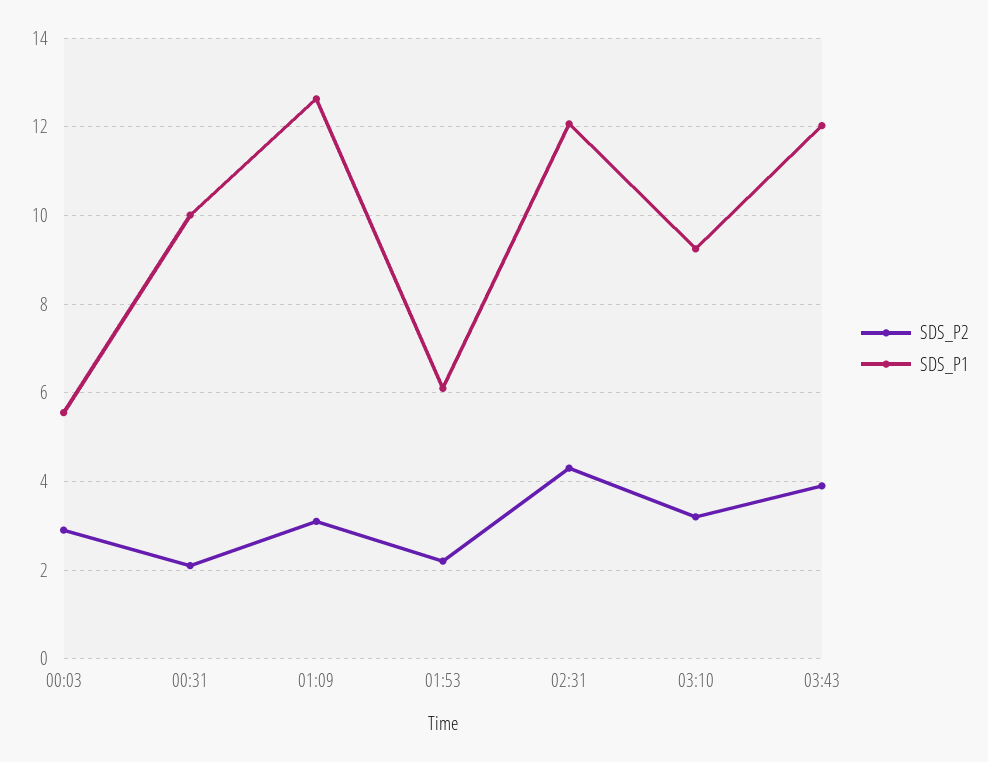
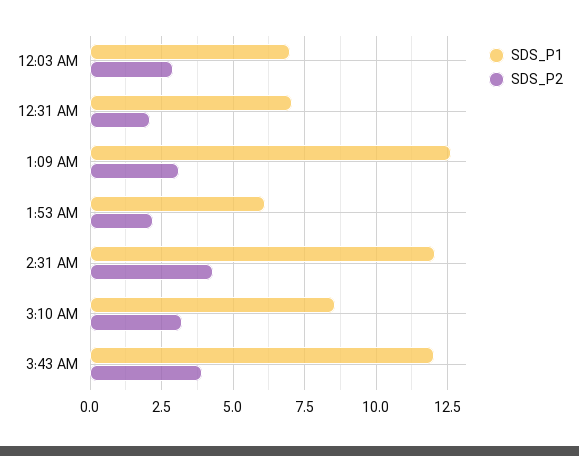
SDS_P1, 00:03: 5.6 -> 7
SDS_P1, 00:31: 10 -> 7
SDS_P1, 03:10: 9.2 -> 8.5

